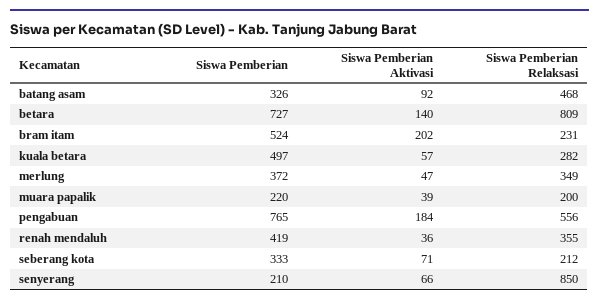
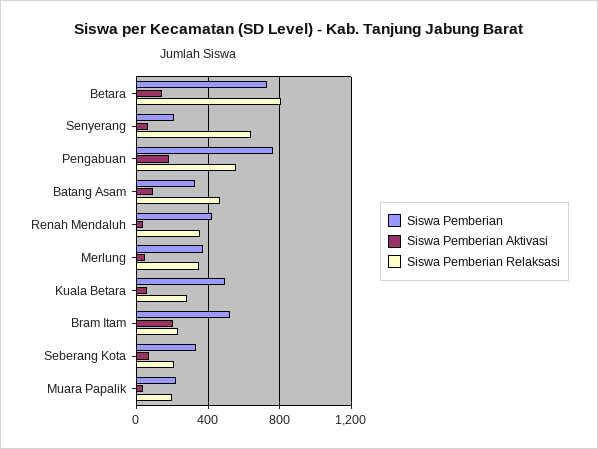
Siswa Pemberian Relaksasi, senyerang: 850 -> 650

